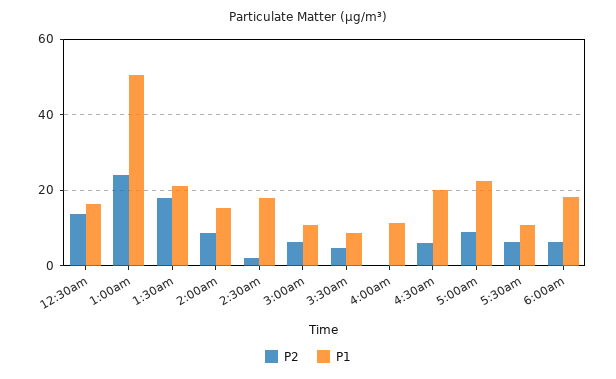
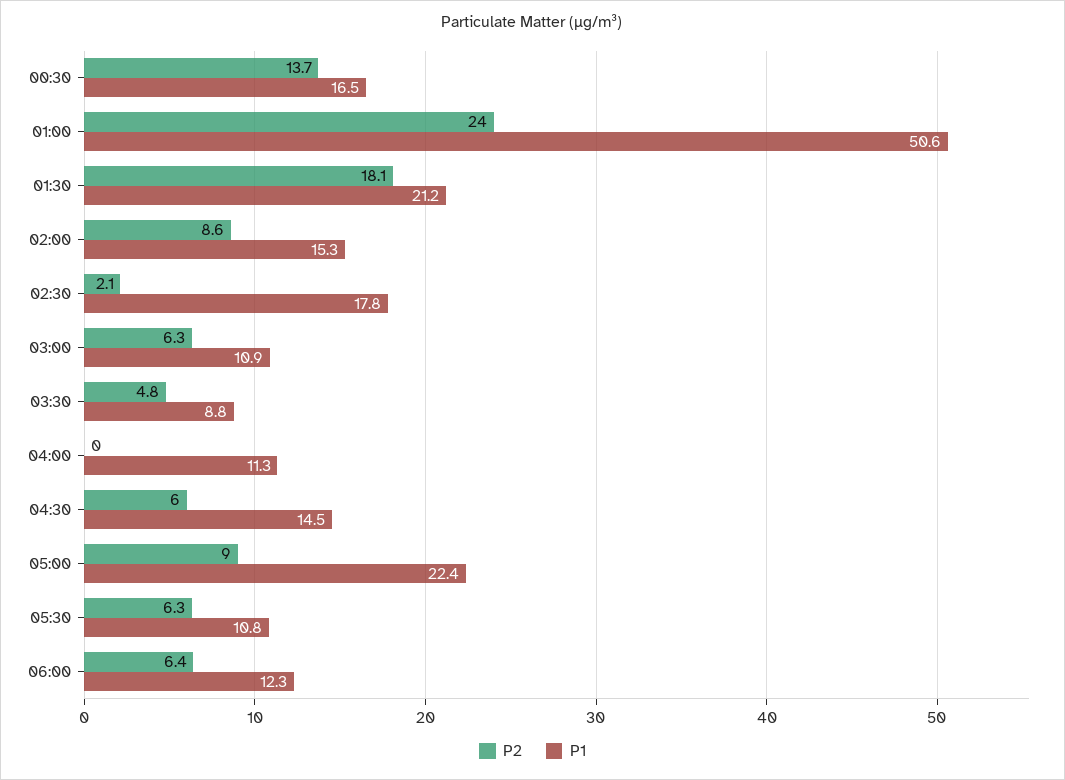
P1, 4:30am: 20 -> 14.5
P1, 6:00am: 18 -> 12.3

